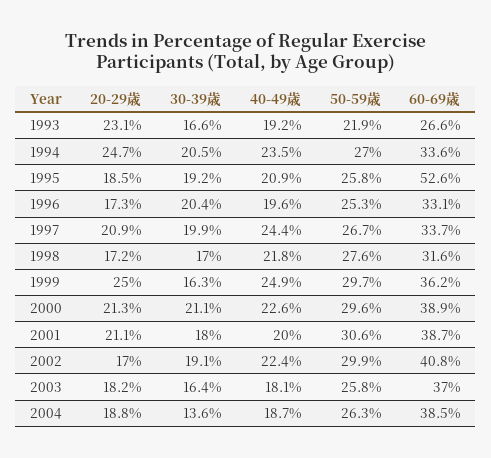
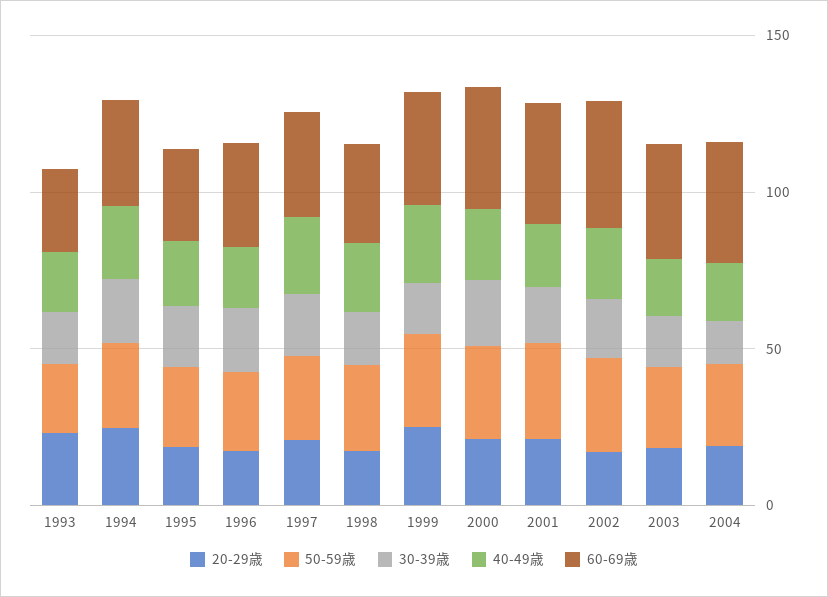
60-69歳, 1995: 52.6 -> 30

